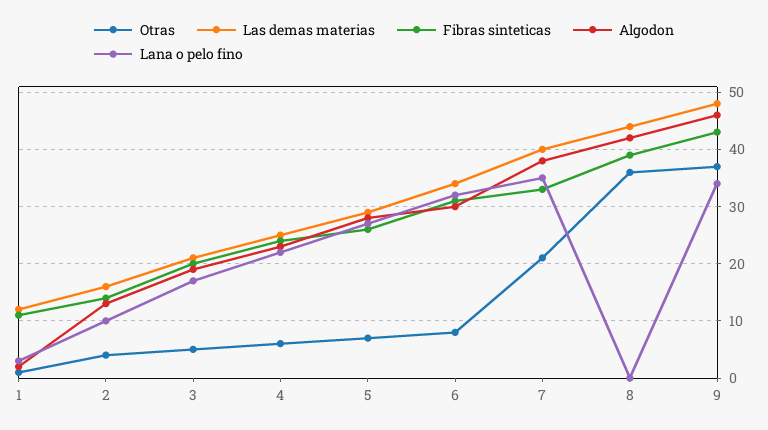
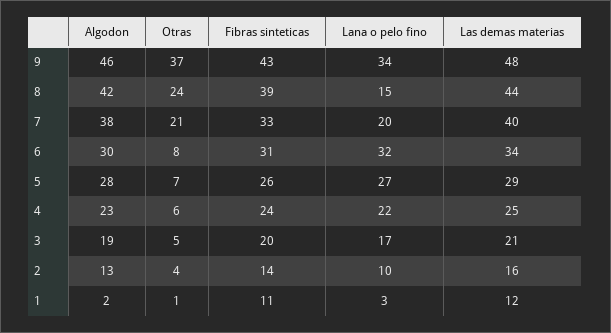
Lana o pelo fino, 7: 35 -> 20
Otras, 8: 35 -> 24
Lana o pelo fino, 8: 0 -> 15

